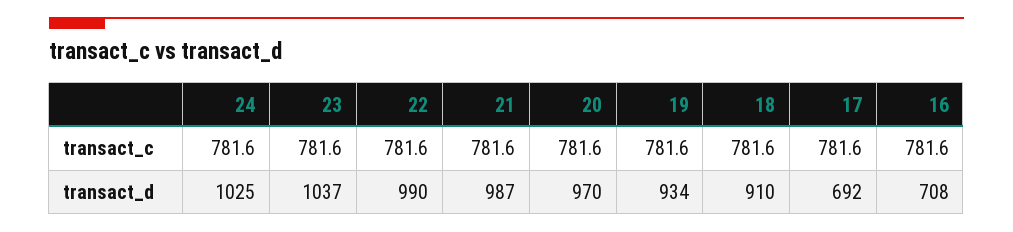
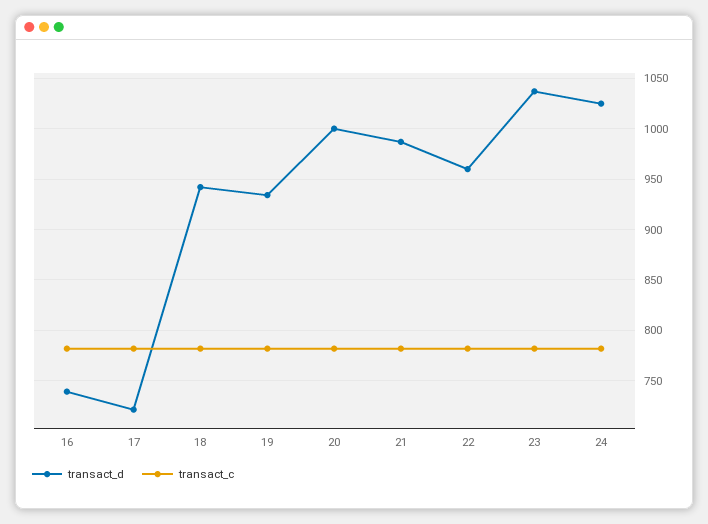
transact_d, 22: 990 -> 960
transact_d, 20: 970 -> 1000
transact_d, 18: 910 -> 940
transact_d, 17: 692 -> 720
transact_d, 16: 708 -> 740

